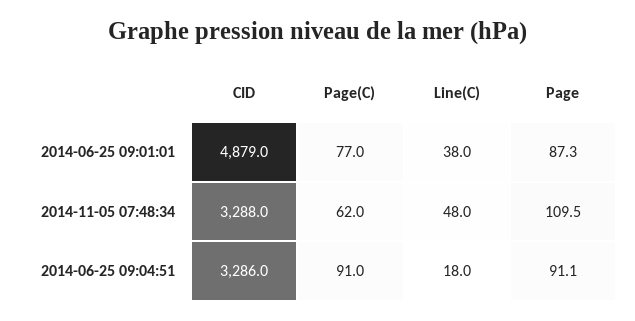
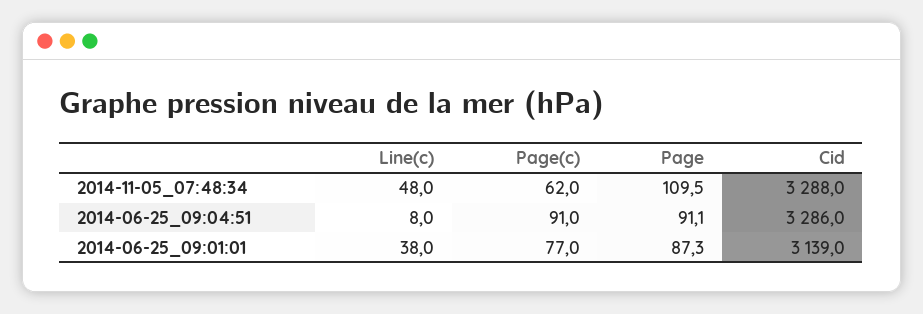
CID, 2014-06-25 09:01:01: 4879 -> 3139
Line(C), 2014-06-25 09:04:51: 18 -> 8

